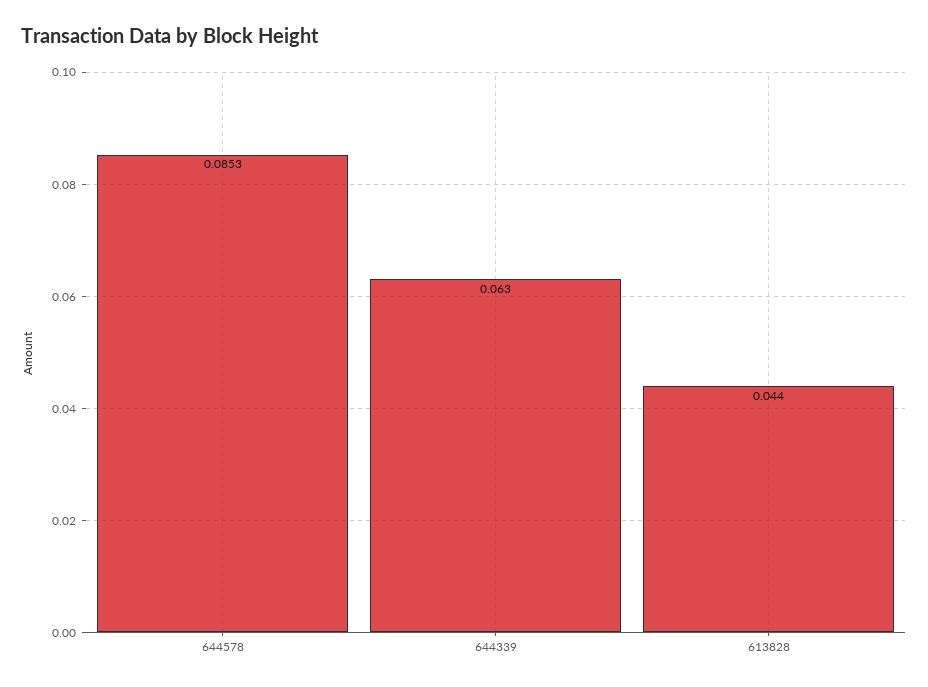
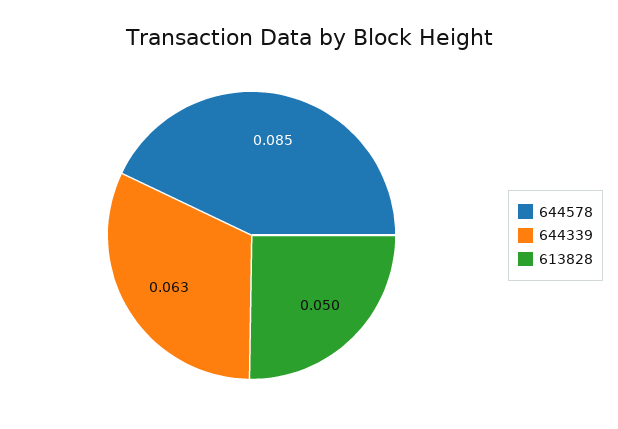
613828: 0.044 -> 0.05

